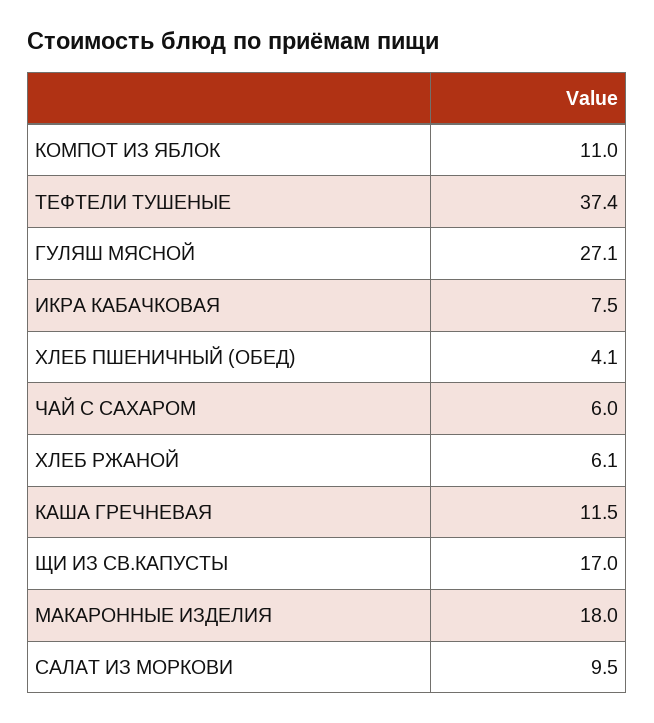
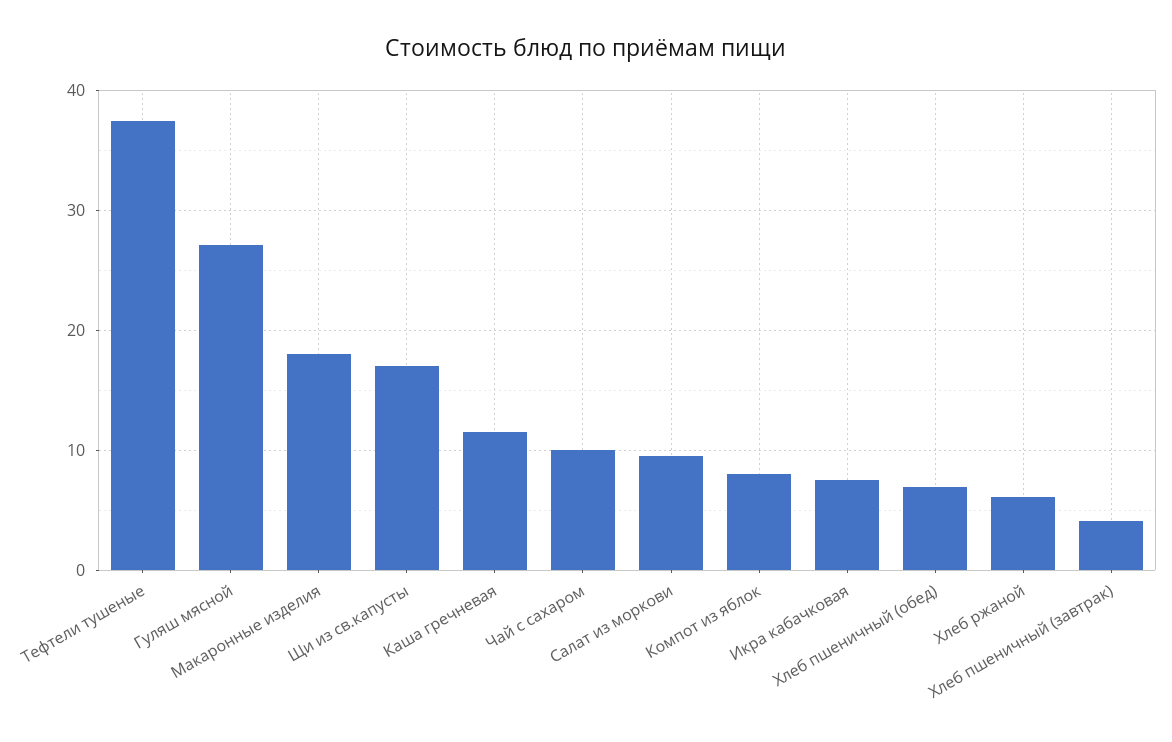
КОМПОТ ИЗ ЯБЛОК: 11 -> 8
ХЛЕБ ПШЕНИЧНЫЙ (ОБЕД): 4.1 -> 7
ЧАЙ С САХАРОМ: 6 -> 10
Хлеб пшеничный (завтрак): none -> 4

